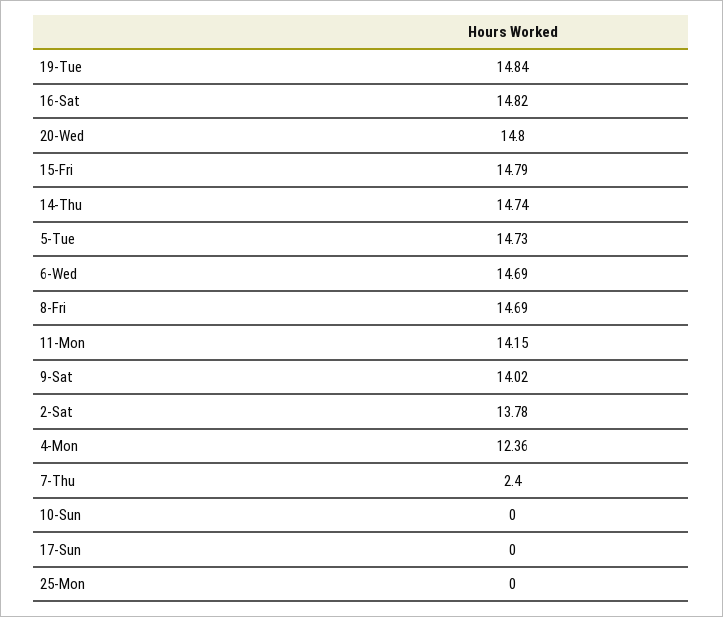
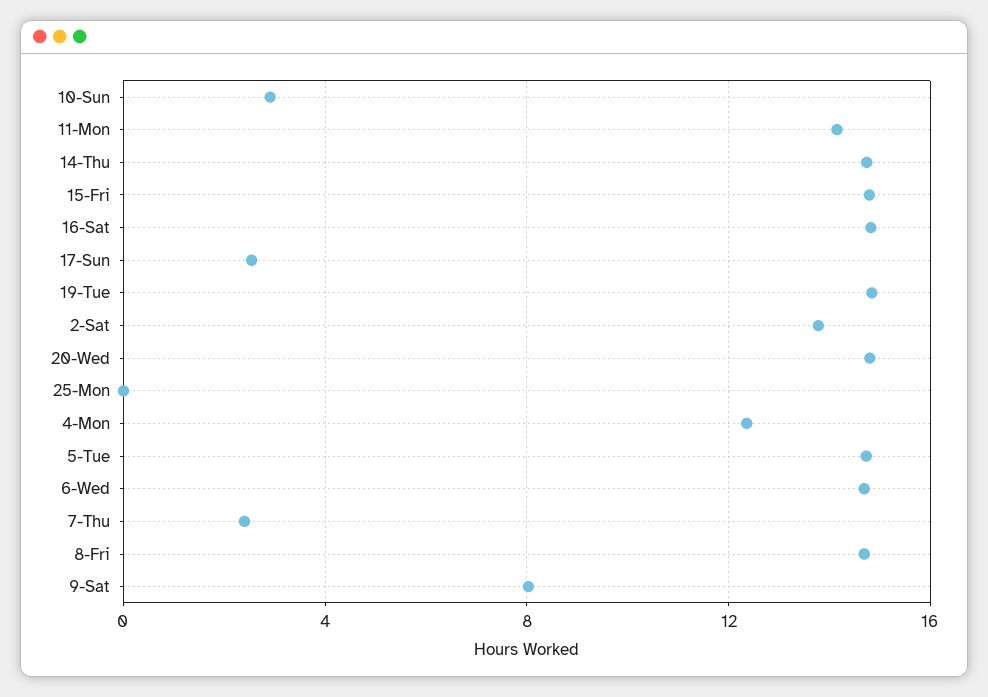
9-Sat: 14.02 -> 8
10-Sun: 0 -> 3
17-Sun: 0 -> 2.5

